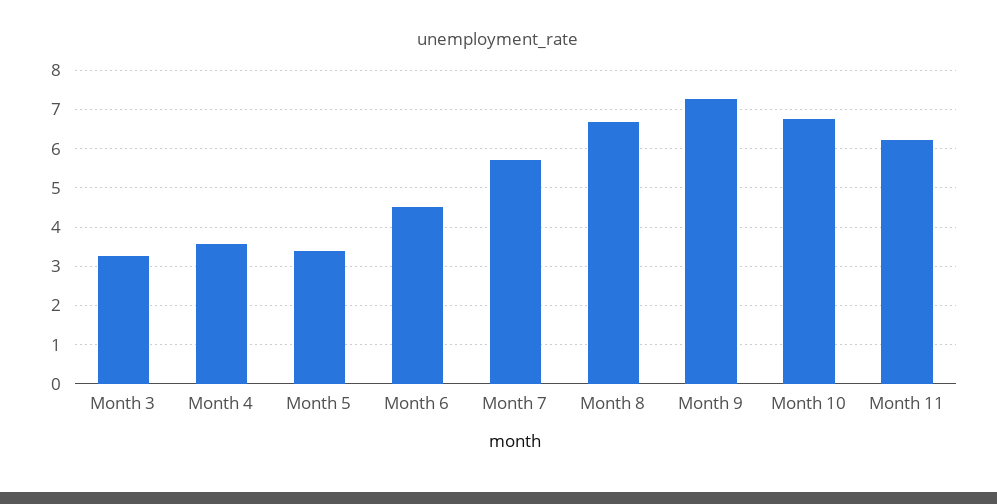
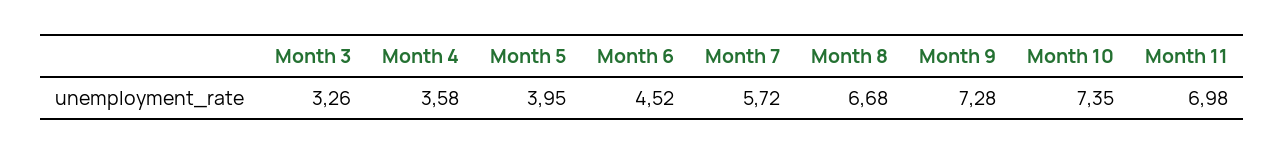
Month 5: 3.4 -> 3.95
Month 10: 6.8 -> 7.35
Month 11: 6.2 -> 6.98

